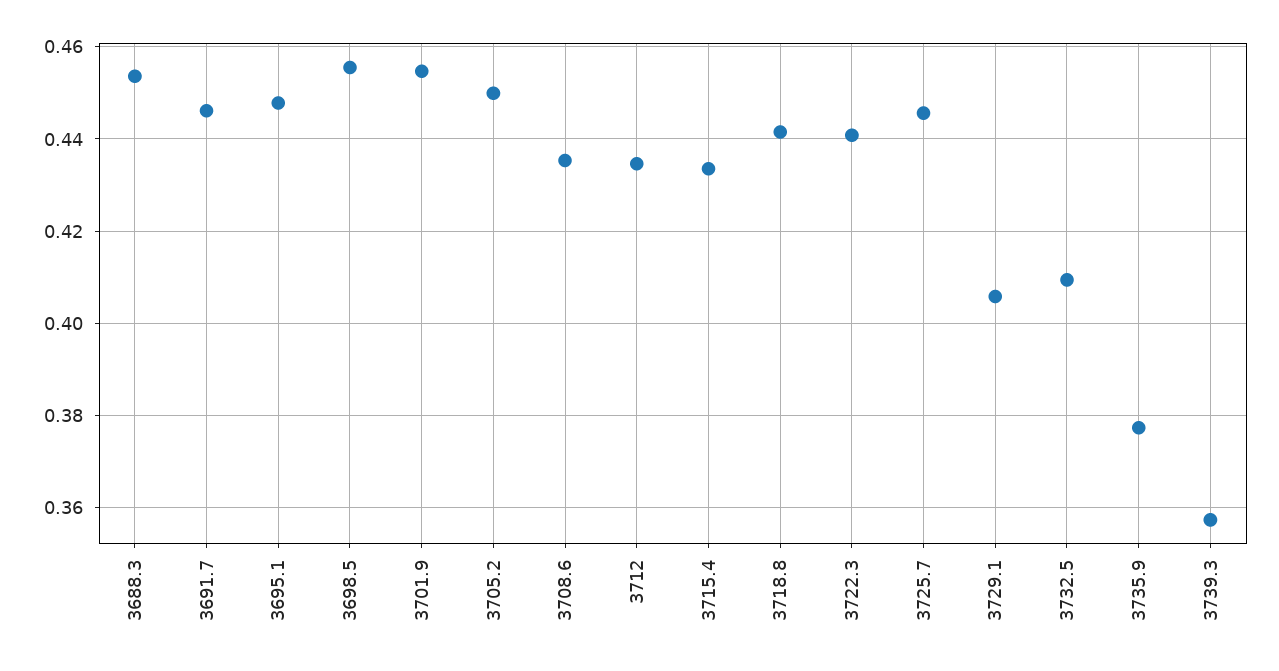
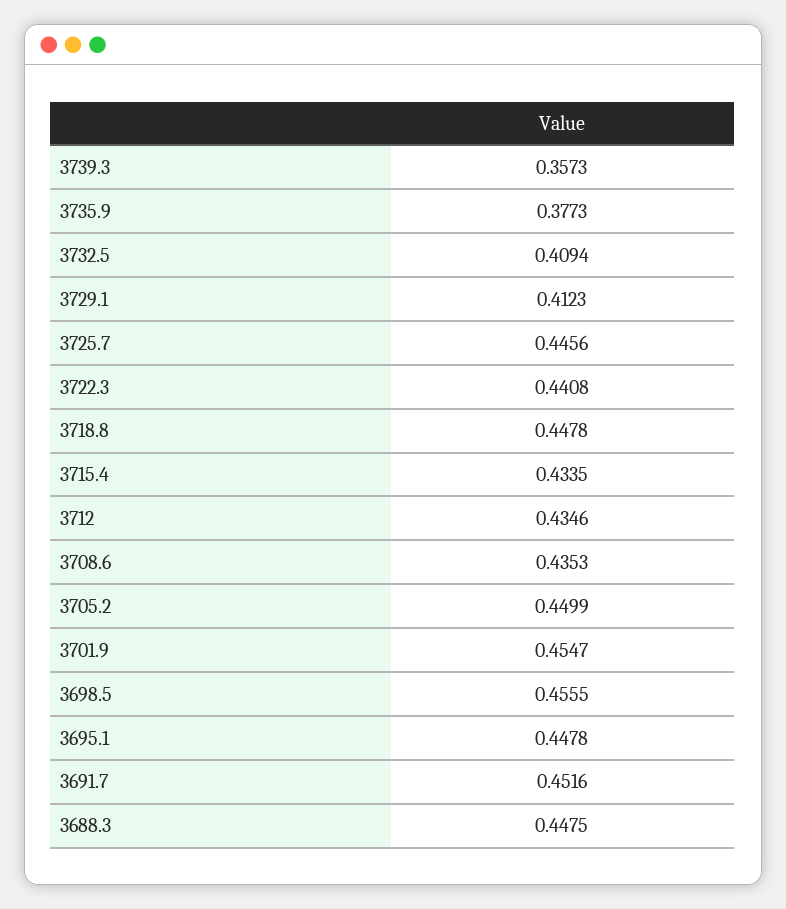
3688.3: 0.454 -> 0.4475
3691.7: 0.446 -> 0.4516
3718.8: 0.442 -> 0.4478
3729.1: 0.406 -> 0.4123

